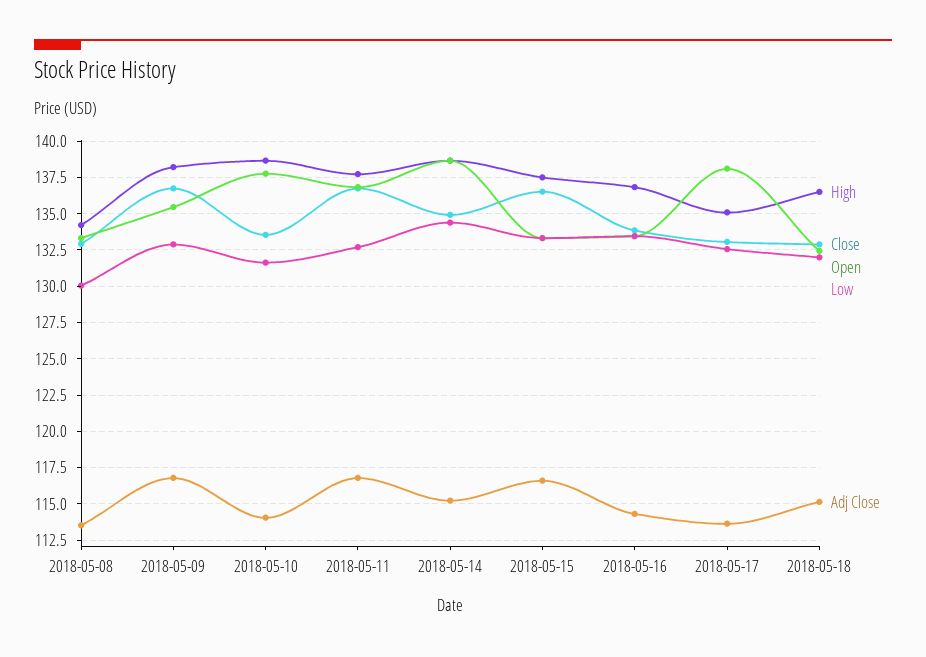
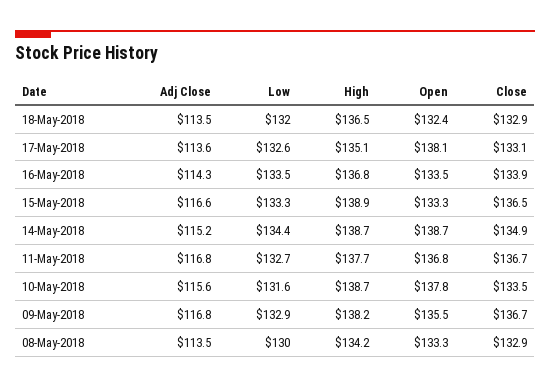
Adj Close, 2018-05-10: 114 -> 115.6
High, 2018-05-15: 137.5 -> 138.9
Adj Close, 2018-05-18: 115 -> 113.5

